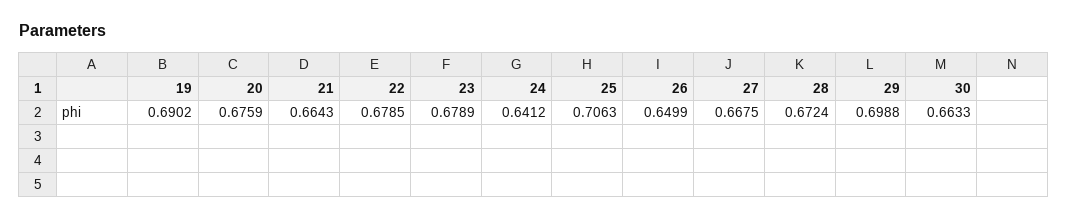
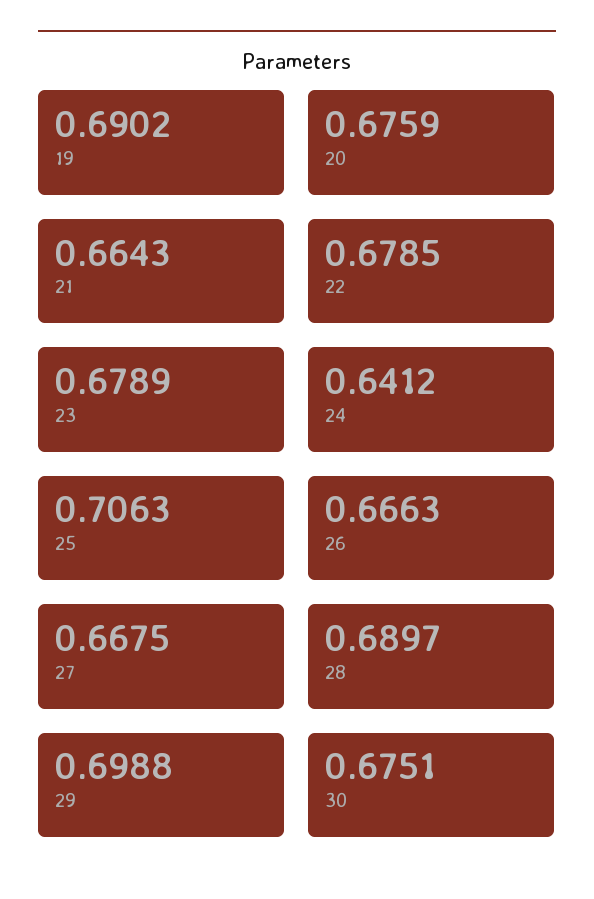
26: 0.6499 -> 0.6663
28: 0.6724 -> 0.6897
30: 0.6633 -> 0.6751

